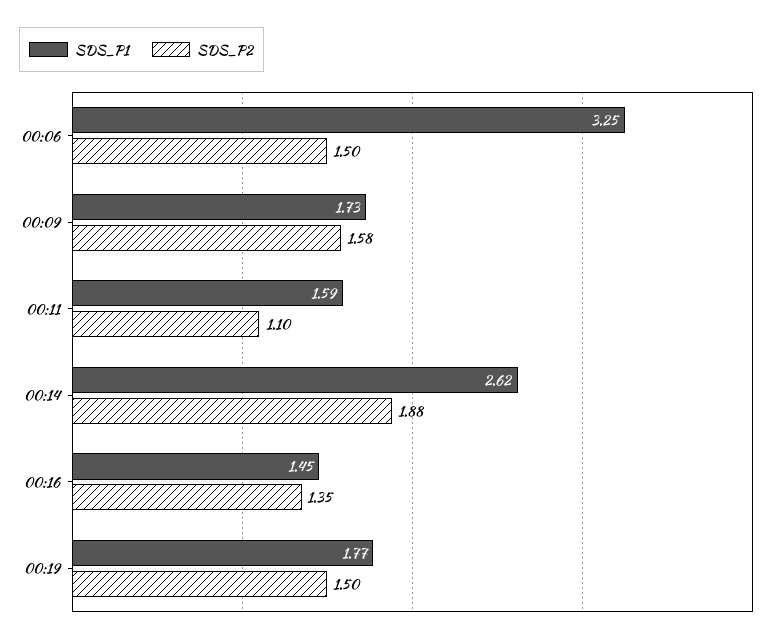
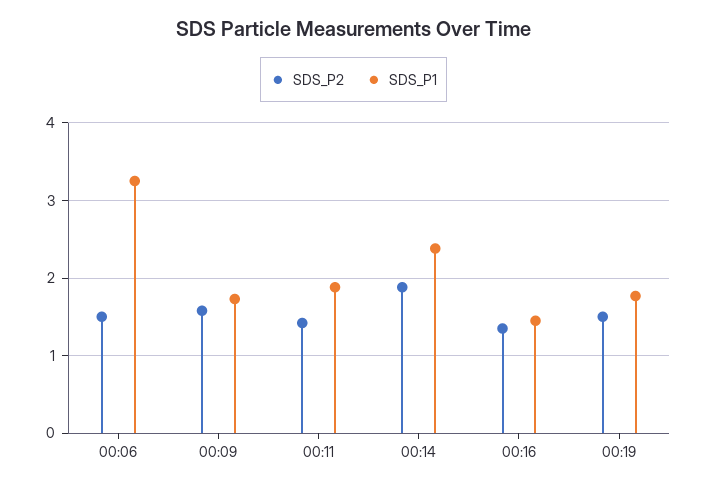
SDS_P1, 00:11: 1.59 -> 1.9
SDS_P2, 00:11: 1.1 -> 1.4
SDS_P1, 00:14: 2.62 -> 2.4

